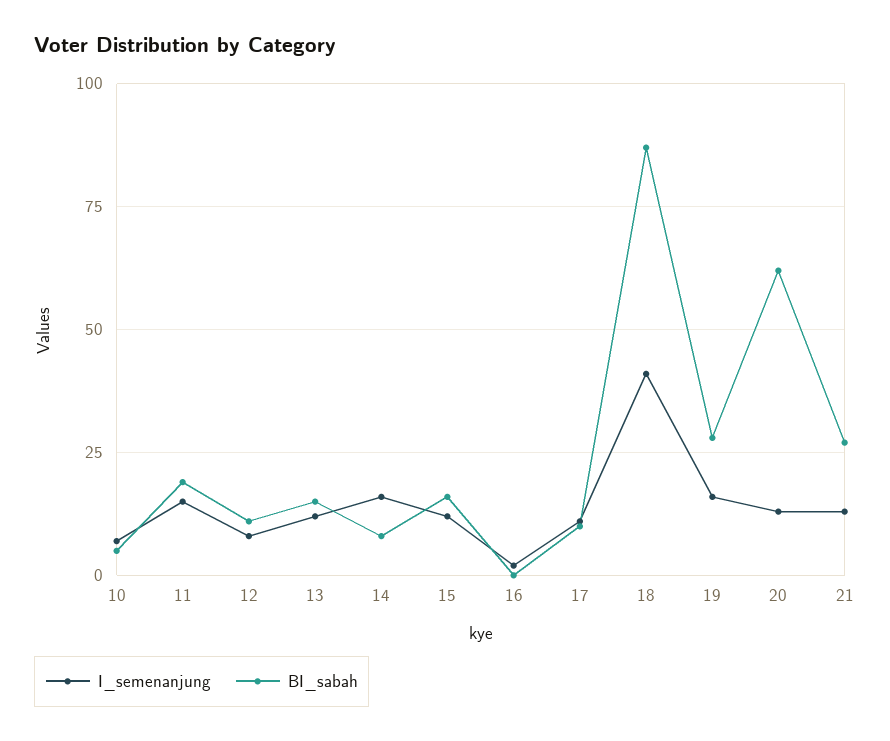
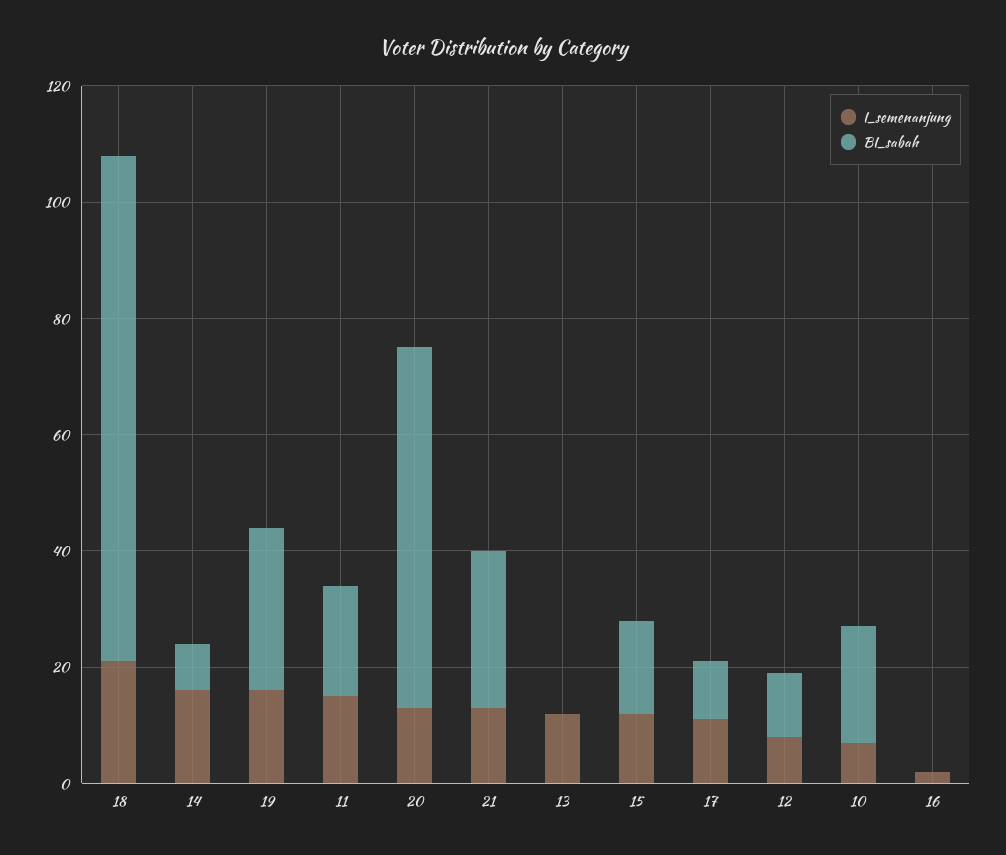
BI_sabah, 10: 5 -> 20
BI_sabah, 13: 15 -> 0
I_semenanjung, 18: 40 -> 20

